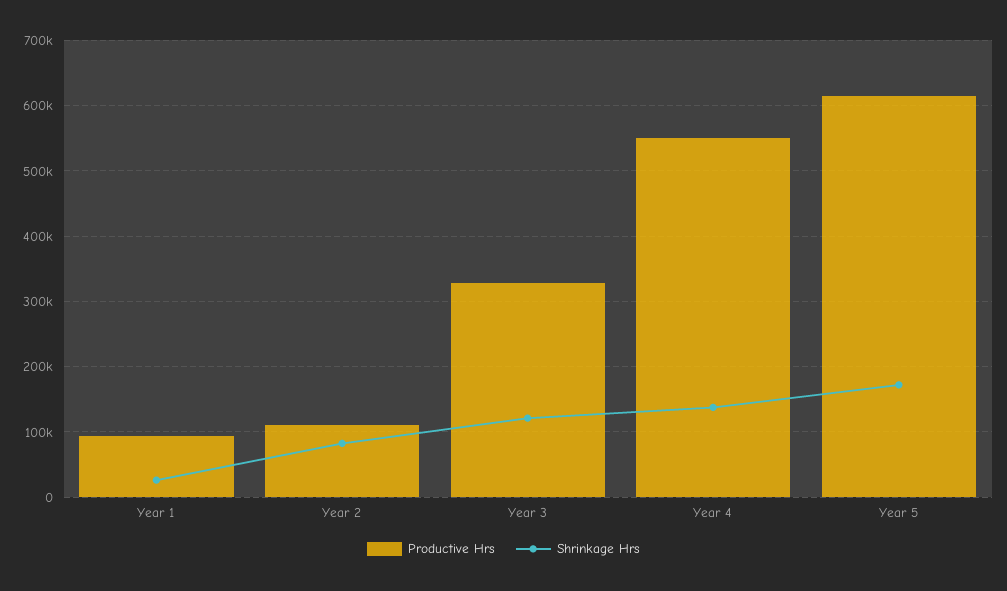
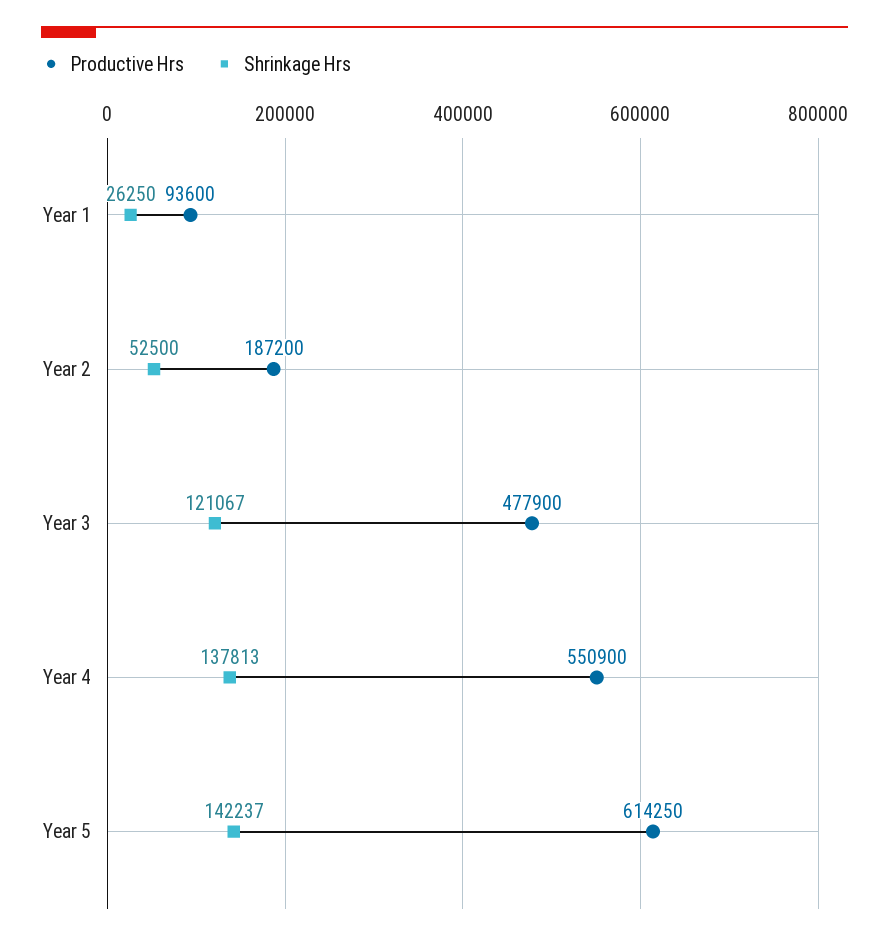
Productive Hrs, Year 2: 110000 -> 187200
Shrinkage Hrs, Year 2: 80000 -> 52500
Productive Hrs, Year 3: 330000 -> 477900
Shrinkage Hrs, Year 5: 170000 -> 142237

